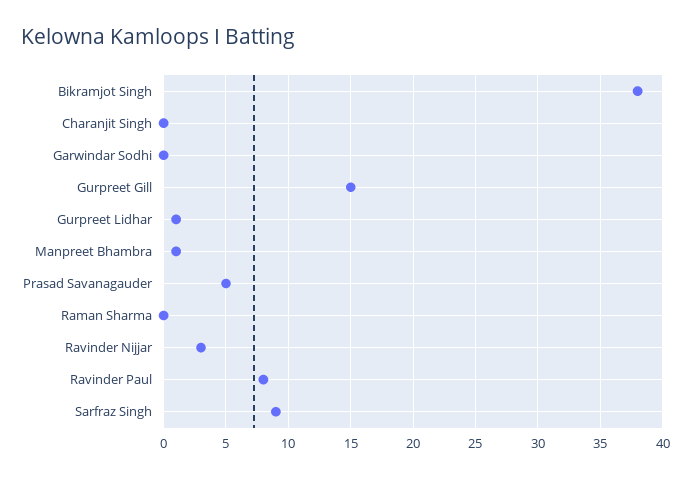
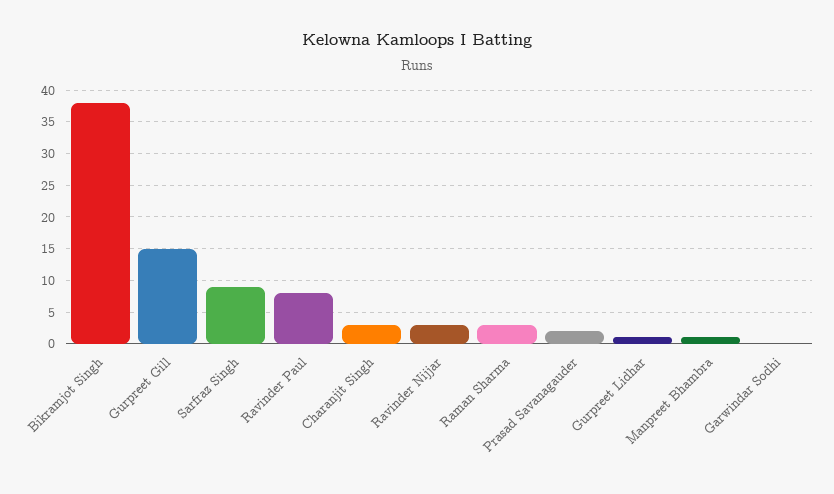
Charanjit Singh: 0 -> 3
Prasad Savanagauder: 5 -> 2
Raman Sharma: 0 -> 3

